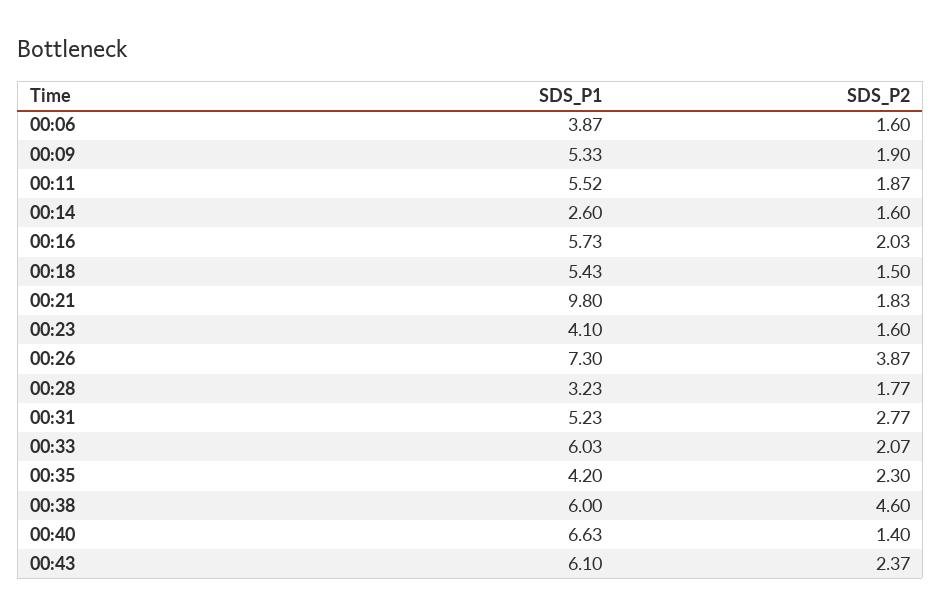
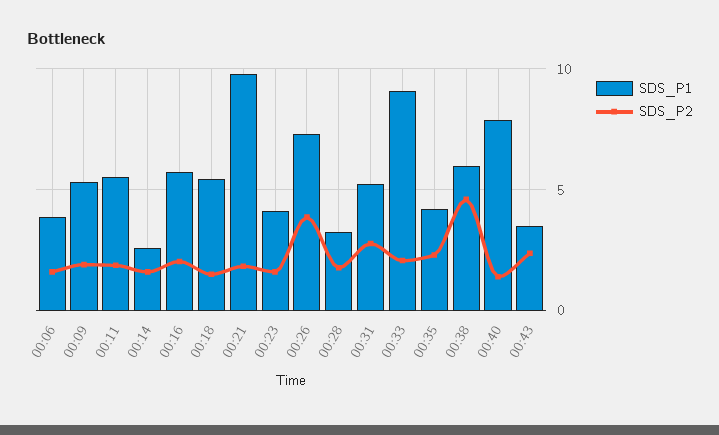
SDS_P1, 00:33: 6.03 -> 9
SDS_P1, 00:40: 6.63 -> 8
SDS_P1, 00:43: 6.1 -> 3.5

